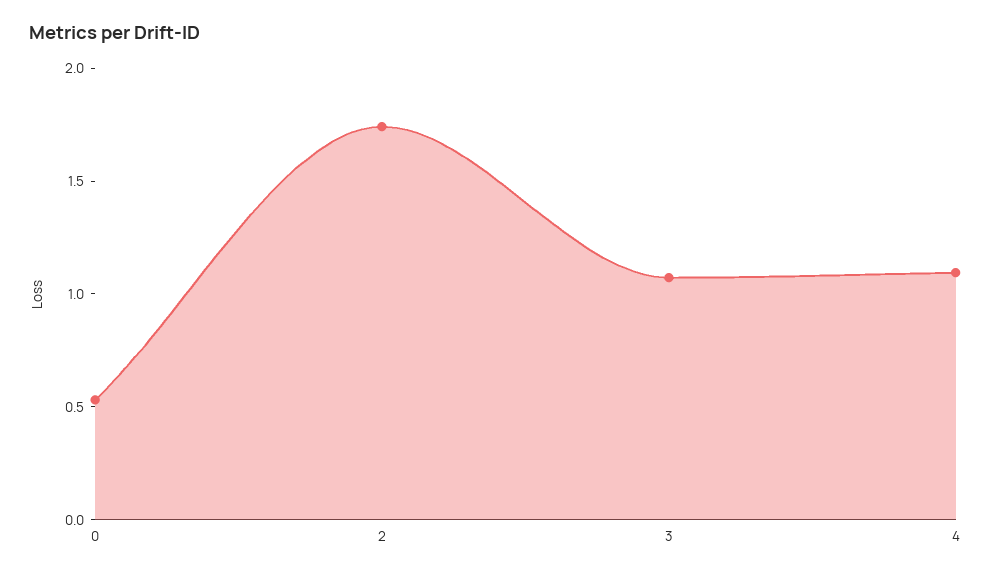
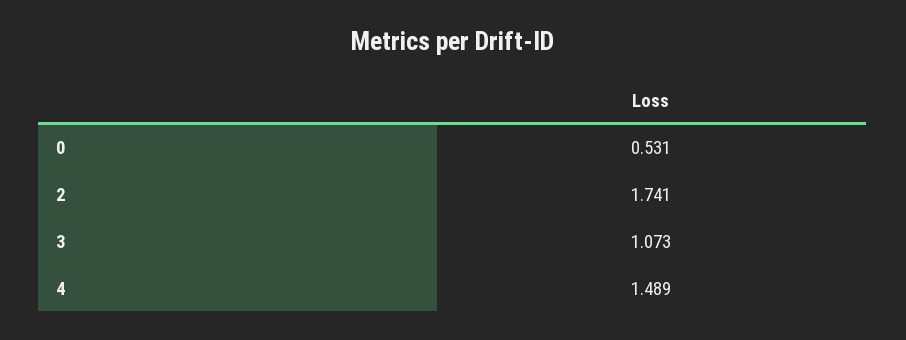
4: 1.1 -> 1.489

